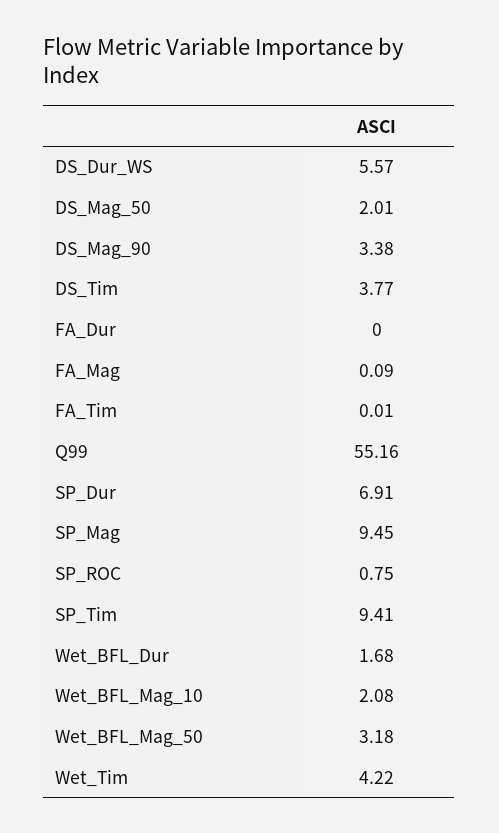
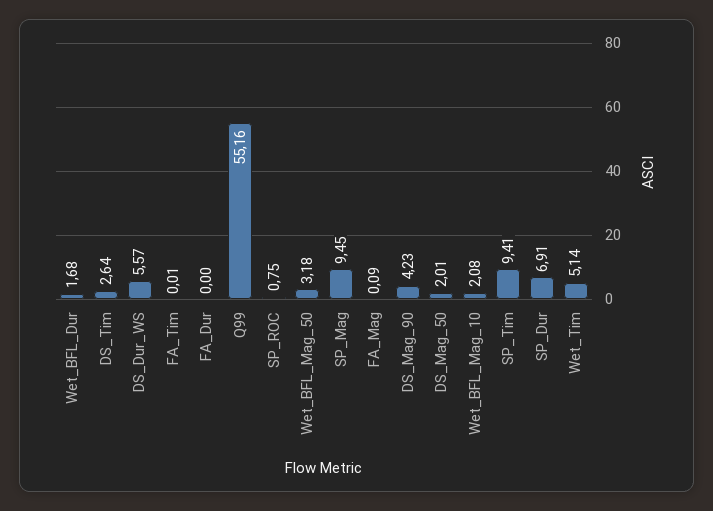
DS_Mag_90: 3.38 -> 4.23
DS_Tim: 3.77 -> 2.64
Wet_Tim: 4.22 -> 5.14

